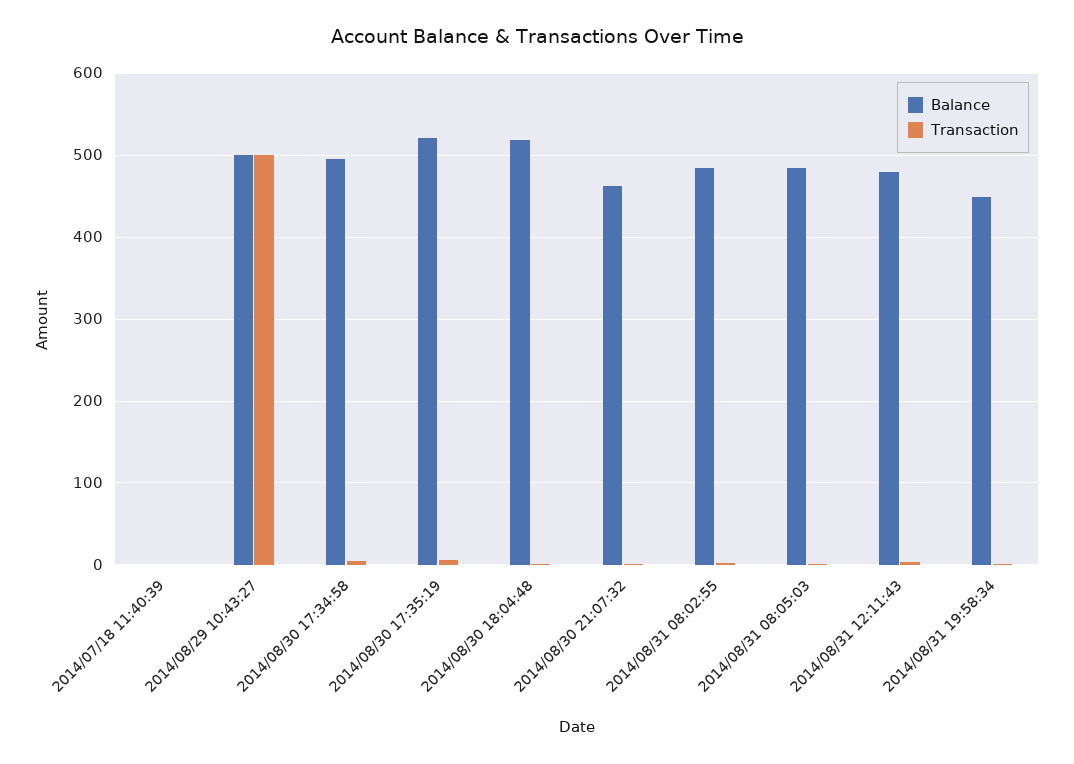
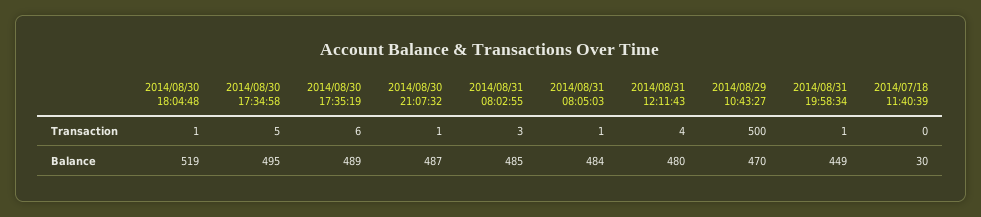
Balance, 2014/07/18 11:40:39: 0 -> 30
Balance, 2014/08/29 10:43:27: 500 -> 470
Balance, 2014/08/30 17:35:19: 520 -> 489
Balance, 2014/08/30 21:07:32: 460 -> 487

